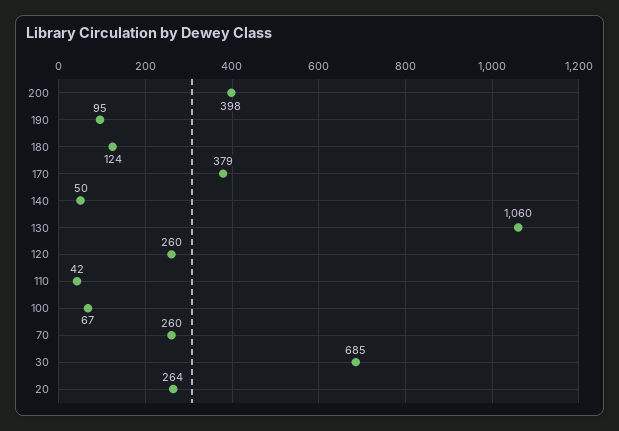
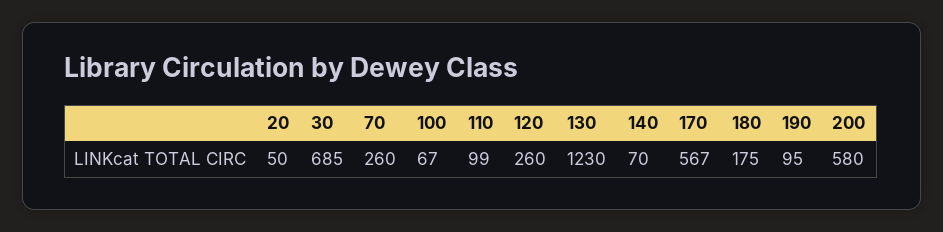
200: 398 -> 580
180: 124 -> 175
170: 379 -> 567
140: 50 -> 70
130: 1060 -> 1230
110: 42 -> 99
20: 264 -> 50

